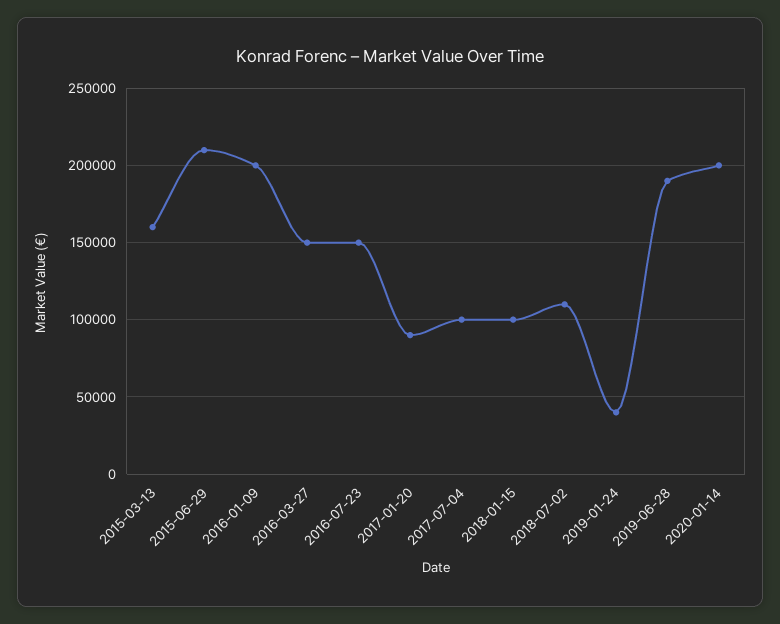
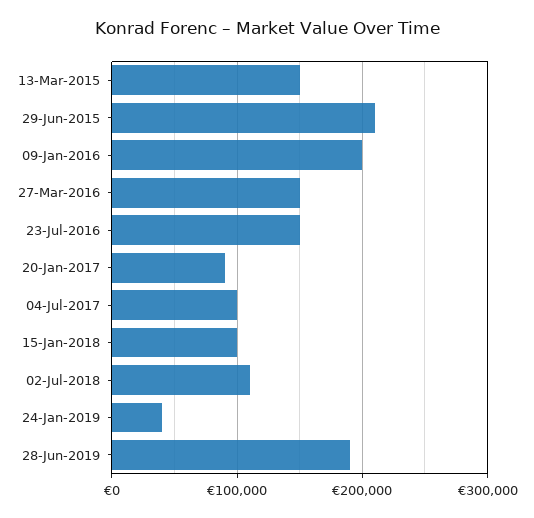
2015-03-13: 160000 -> 150000
2020-01-14: 200000 -> none

